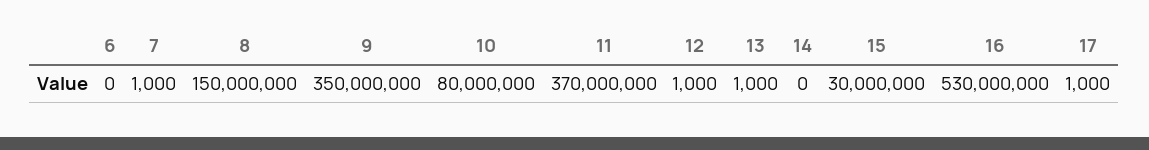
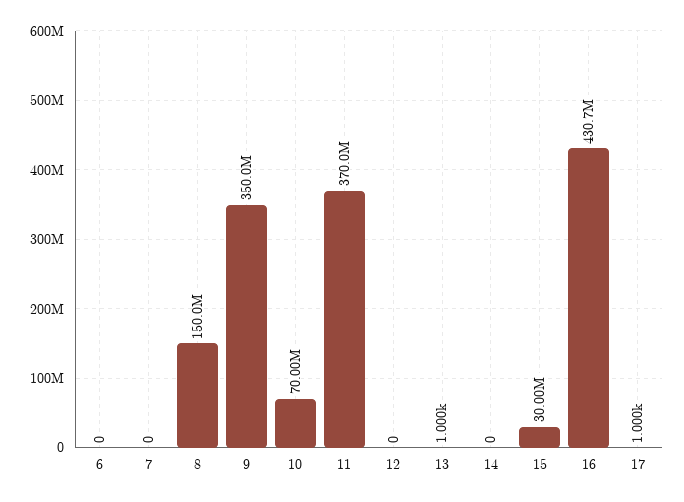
7: 1000 -> 0
10: 80000000 -> 70000000
12: 1000 -> 0
16: 530000000 -> 430700000

